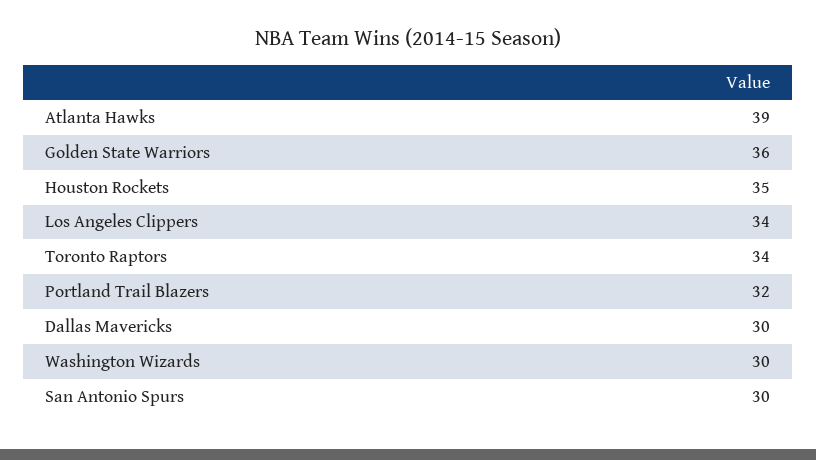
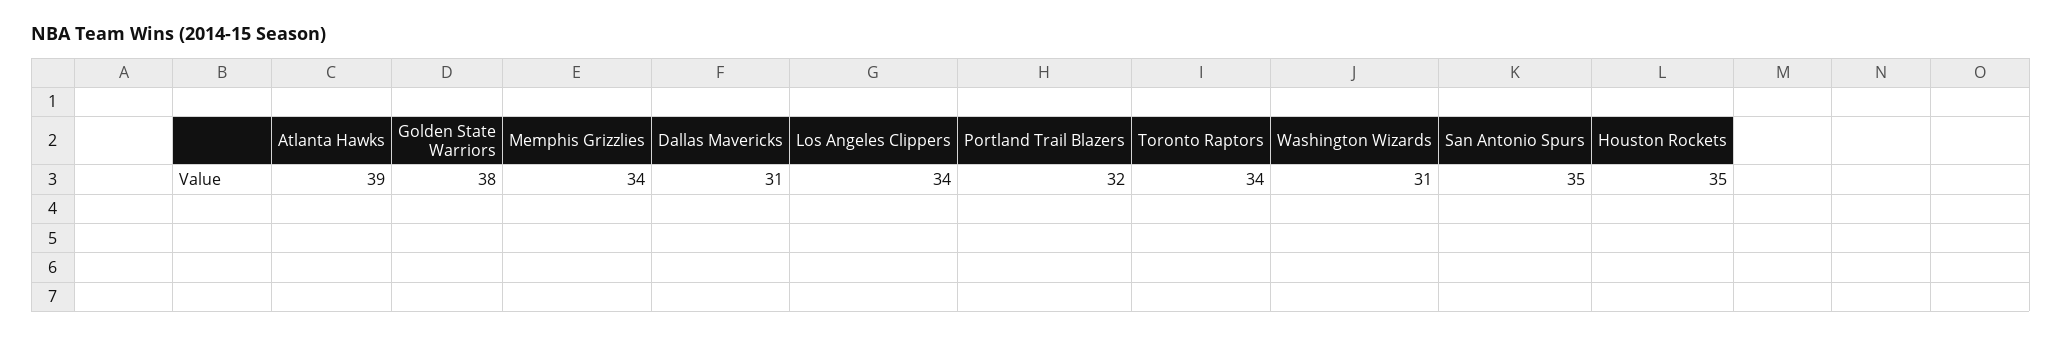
Golden State Warriors: 36 -> 38
Dallas Mavericks: 30 -> 31
Washington Wizards: 30 -> 31
San Antonio Spurs: 30 -> 35
Memphis Grizzlies: none -> 34

